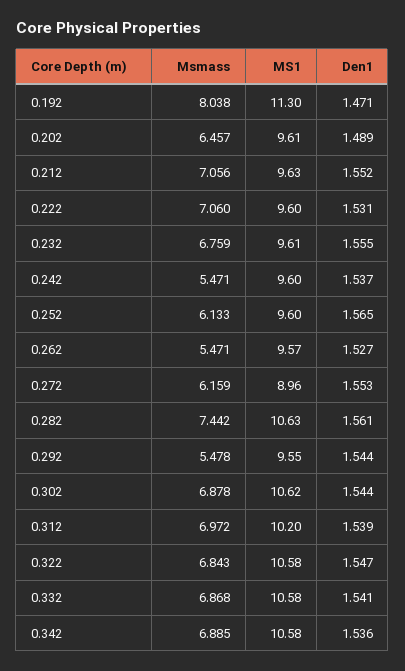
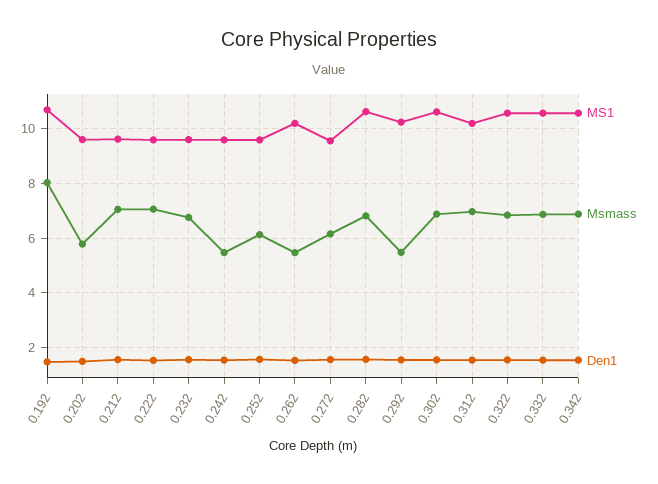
MS1, 0.192: 11.3 -> 10.75
Msmass, 0.202: 6.457 -> 5.75
MS1, 0.262: 9.57 -> 10.25
MS1, 0.272: 8.96 -> 9.5
Msmass, 0.282: 7.442 -> 6.75
MS1, 0.292: 9.55 -> 10.25

